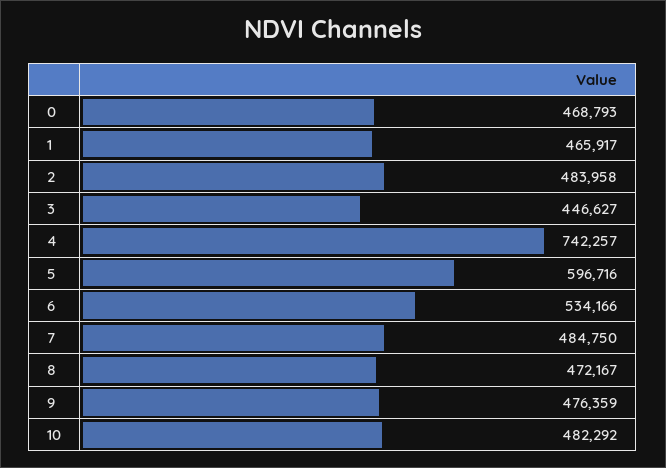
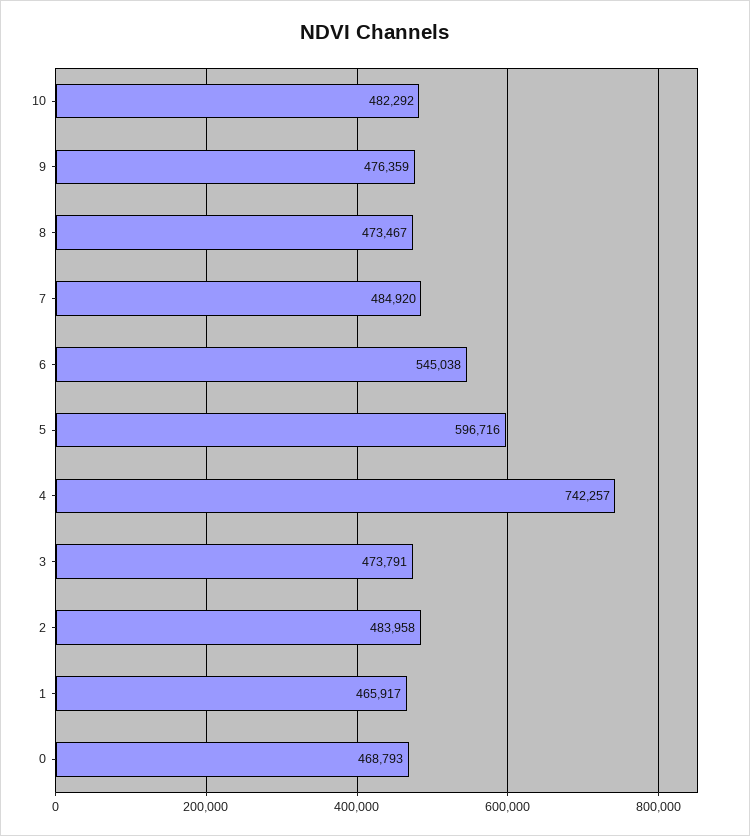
3: 446627 -> 473791
6: 534166 -> 545038
7: 484750 -> 484920
8: 472167 -> 473467

